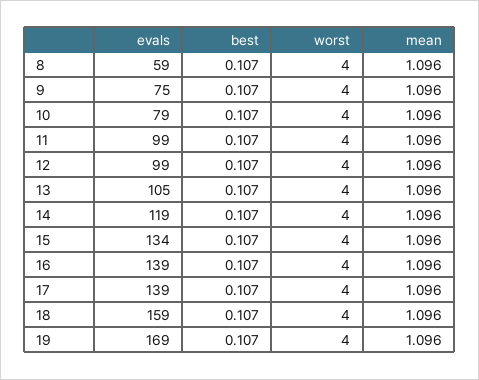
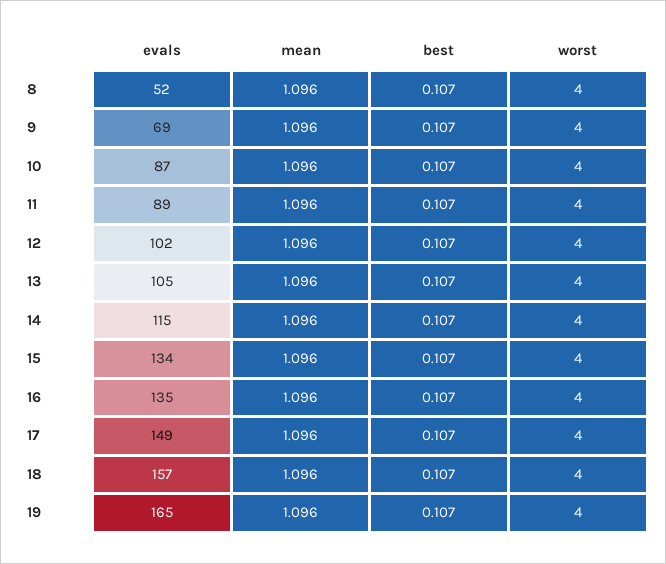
evals, 8: 59 -> 52
evals, 9: 75 -> 69
evals, 10: 79 -> 87
evals, 11: 99 -> 89
evals, 12: 99 -> 102
evals, 14: 119 -> 115
evals, 16: 139 -> 135
evals, 17: 139 -> 149
evals, 18: 159 -> 157
evals, 19: 169 -> 165

